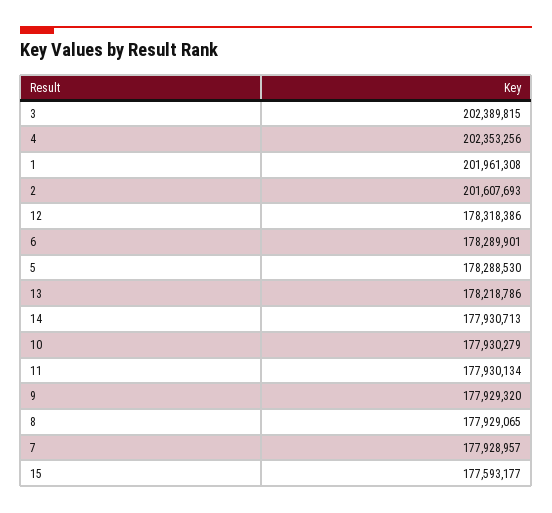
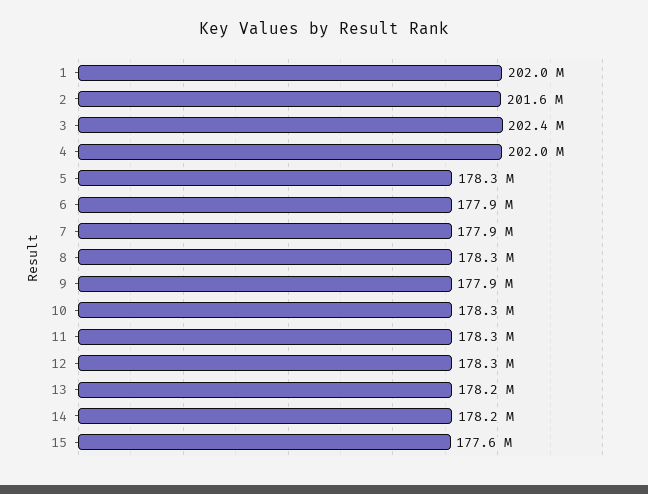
4: 202353256 -> 202000000
6: 178289901 -> 177900000
14: 177930713 -> 178200000
10: 177930279 -> 178300000
11: 177930134 -> 178300000
8: 177929065 -> 178300000

